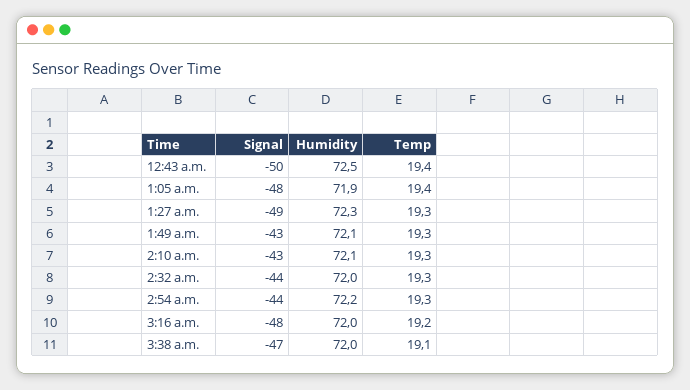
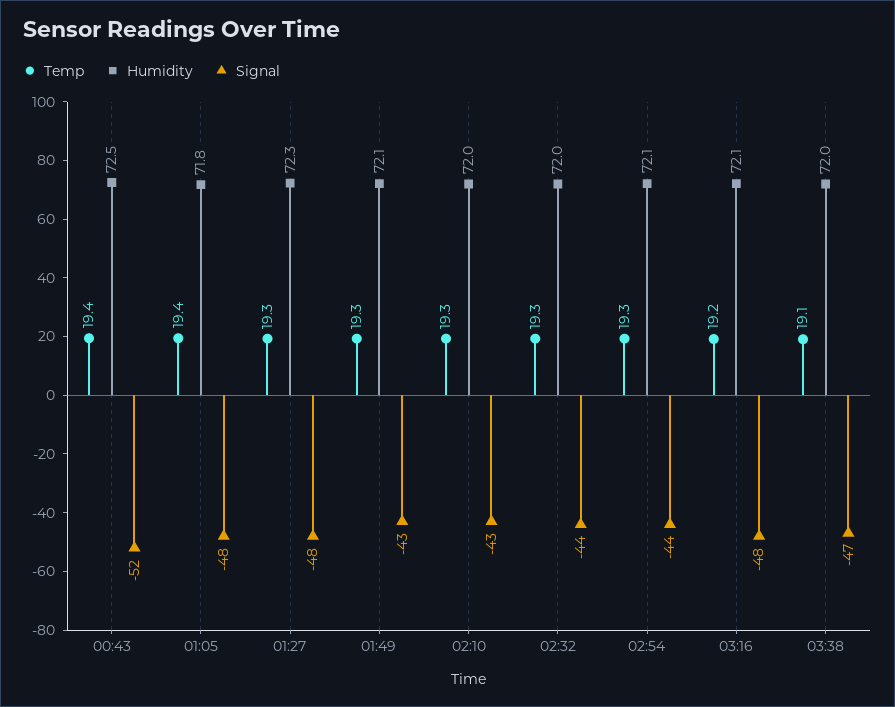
Signal, 12:43 a.m.: -50 -> -52
Humidity, 1:05 a.m.: 71.9 -> 71.8
Signal, 1:27 a.m.: -49 -> -48
Humidity, 2:10 a.m.: 72.1 -> 72
Humidity, 2:54 a.m.: 72.2 -> 72.1
Humidity, 3:16 a.m.: 72 -> 72.1

